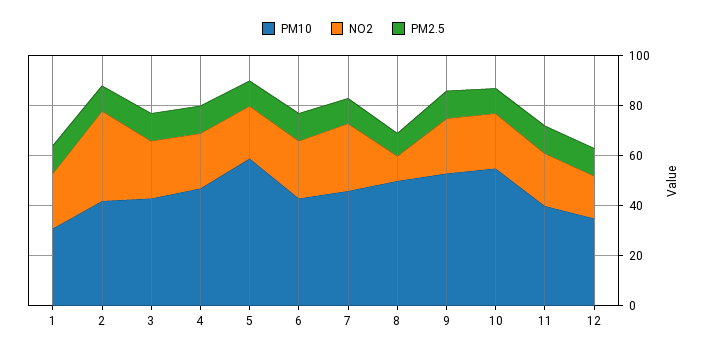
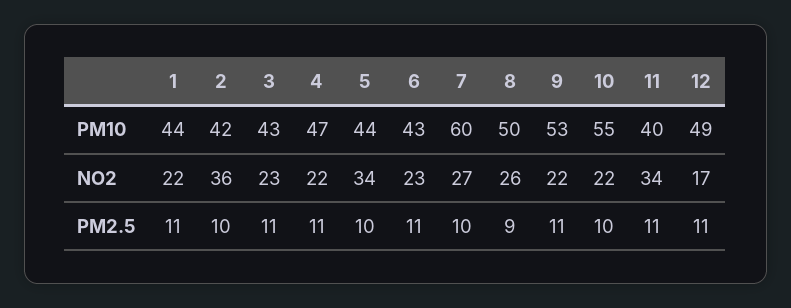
PM10, 1: 30 -> 44
PM10, 5: 60 -> 44
NO2, 5: 20 -> 34
PM10, 7: 45 -> 60
NO2, 8: 10 -> 26
NO2, 11: 20 -> 34
PM10, 12: 35 -> 49

